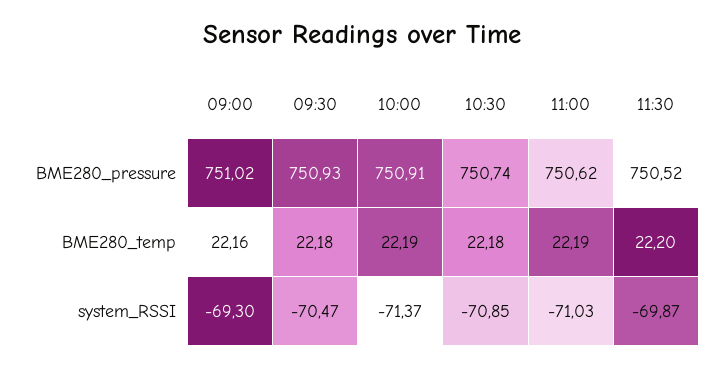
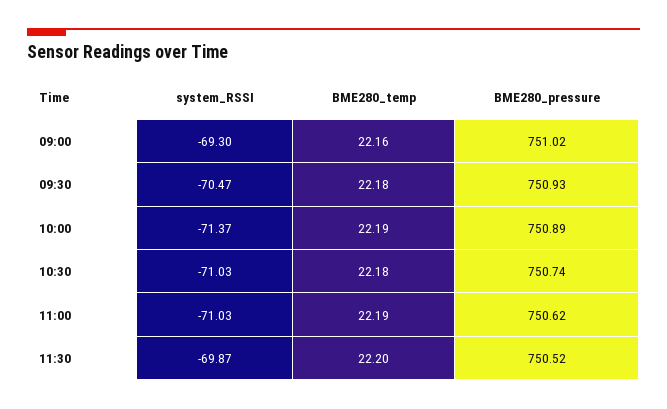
10:00, BME280_pressure: 750.91 -> 750.89
10:30, system_RSSI: -70.85 -> -71.03

